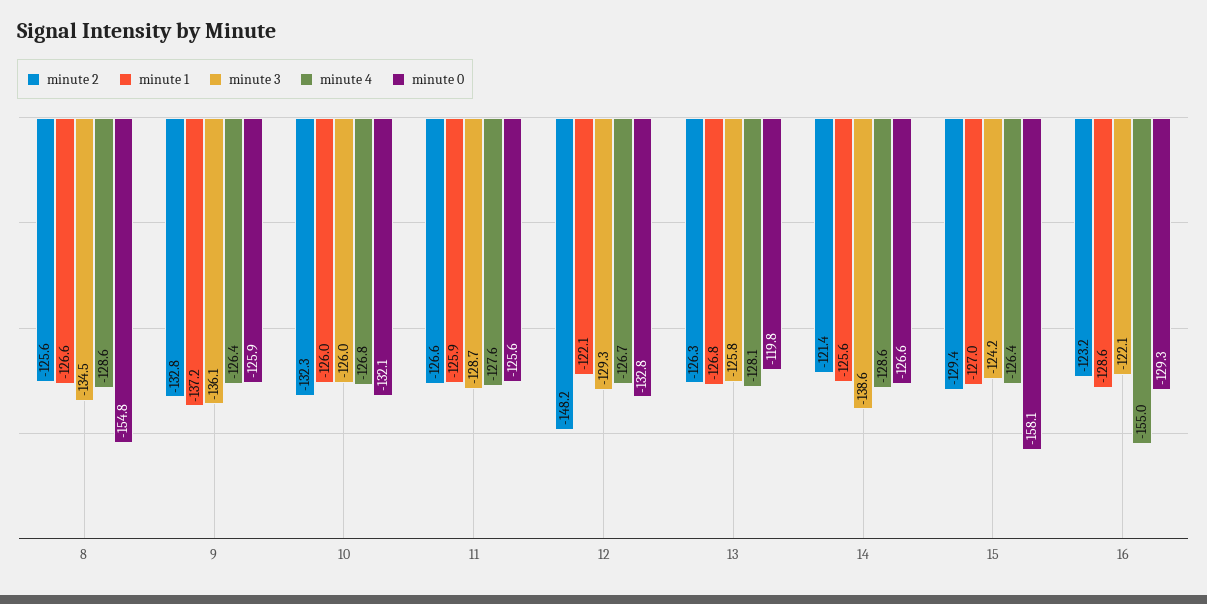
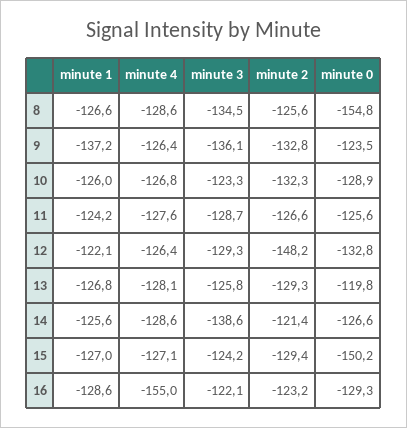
minute 0, 9: -125.9 -> -123.5
minute 3, 10: -126 -> -123.3
minute 0, 10: -132.1 -> -128.9
minute 1, 11: -125.9 -> -124.2
minute 4, 12: -126.7 -> -126.4
minute 2, 13: -126.3 -> -129.3
minute 4, 15: -126.4 -> -127.1
minute 0, 15: -158.1 -> -150.2

